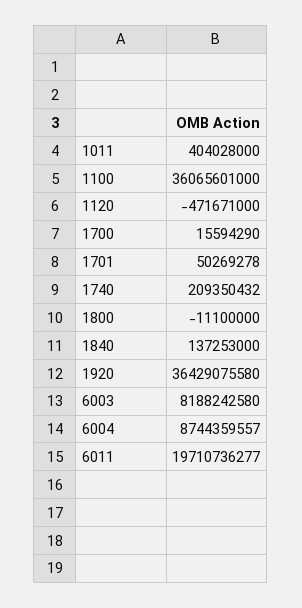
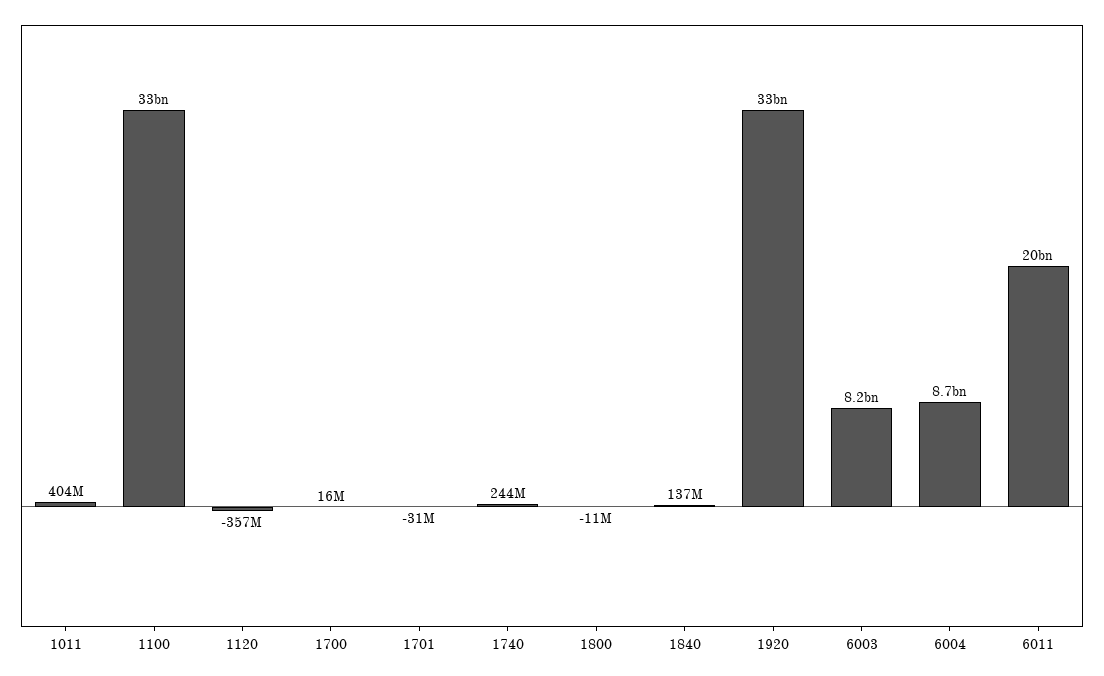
1100: 36065601000 -> 33000000000
1120: -471671000 -> -357000000
1701: 50269278 -> -31000000
1740: 209350432 -> 244000000
1920: 36429075580 -> 33000000000

